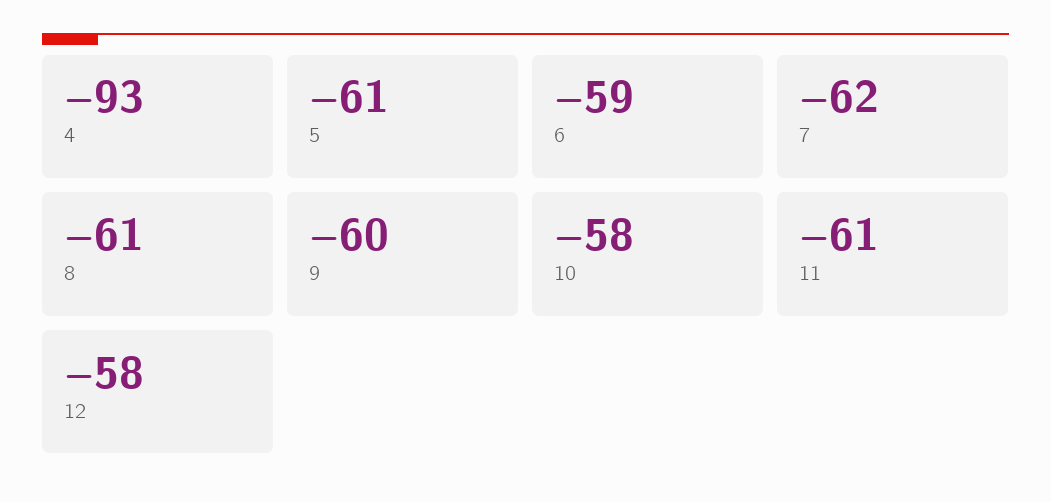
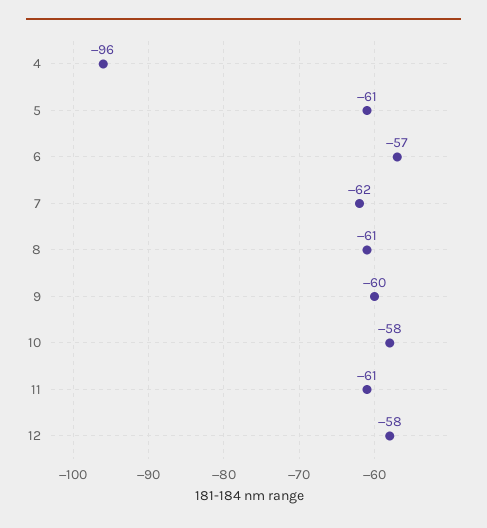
4: -93 -> -96
6: -59 -> -57

